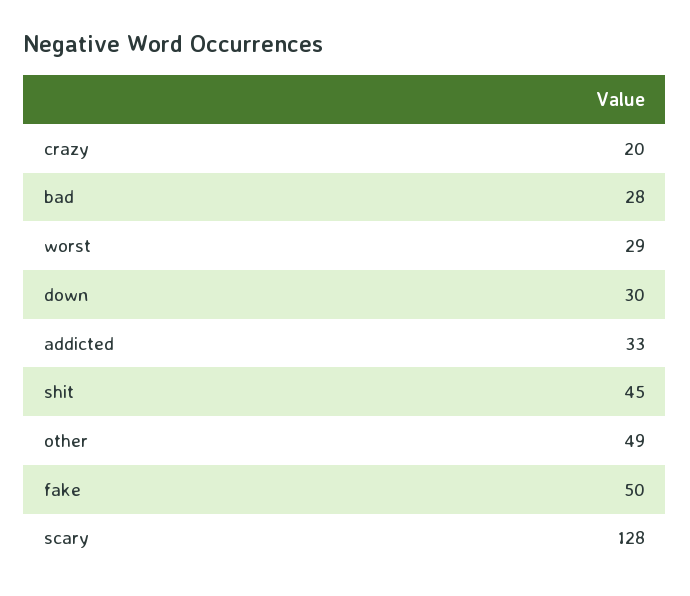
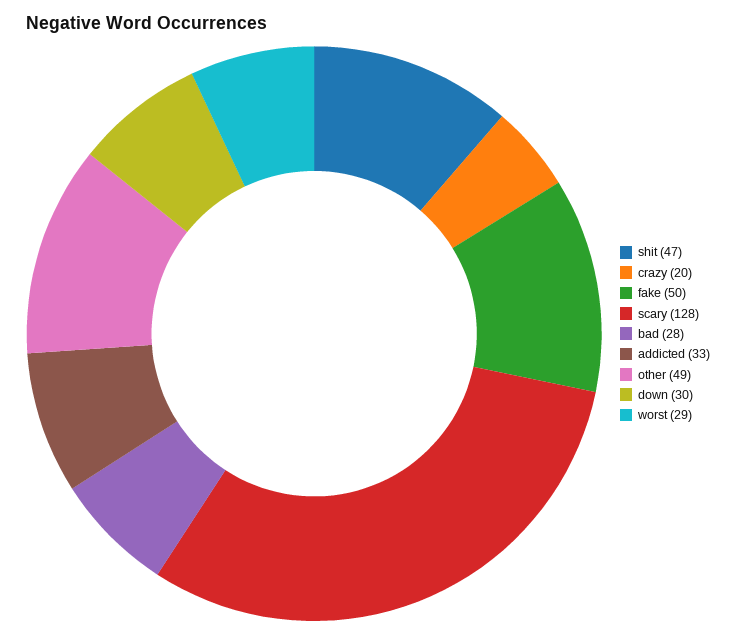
shit: 45 -> 47

